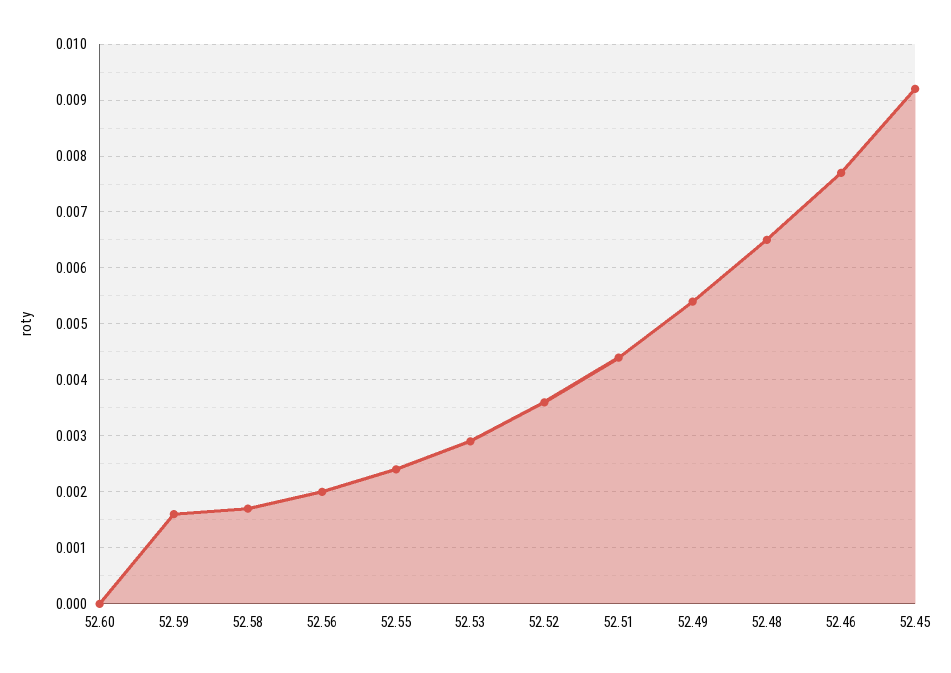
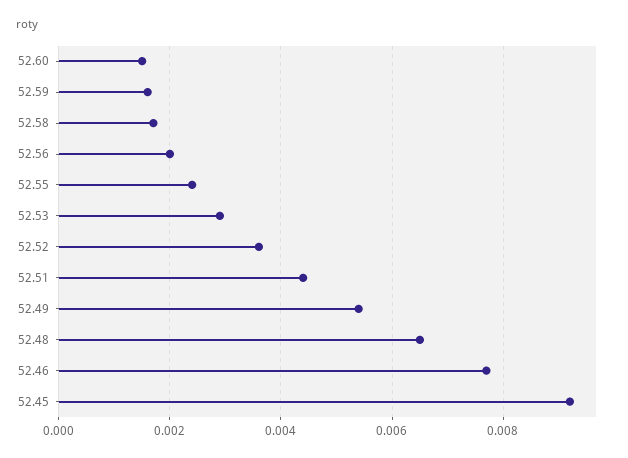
52.60: 0 -> 0.0015

